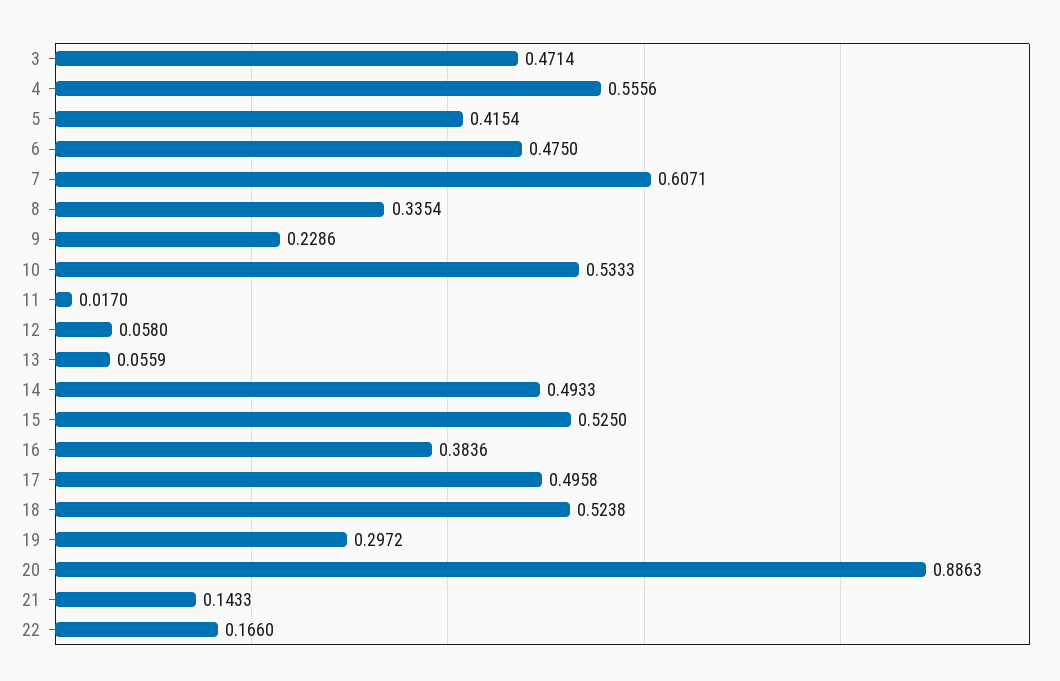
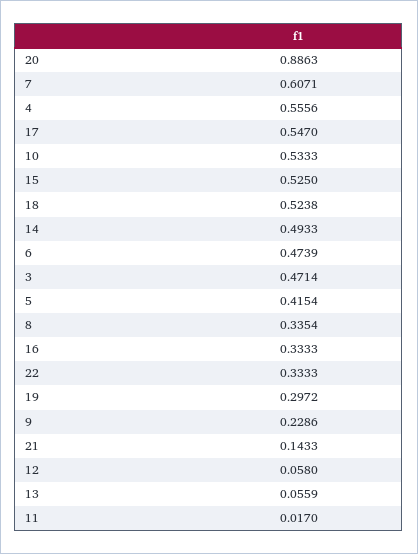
6: 0.475 -> 0.4739
16: 0.3836 -> 0.3333
17: 0.4958 -> 0.547
22: 0.166 -> 0.3333

